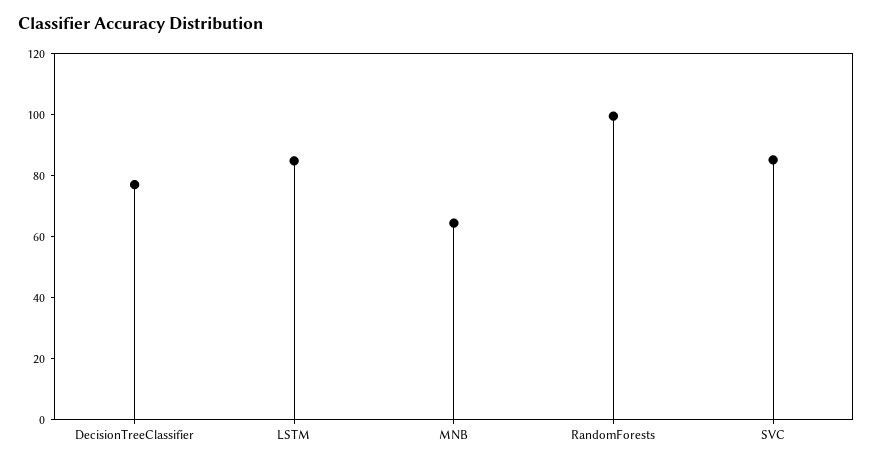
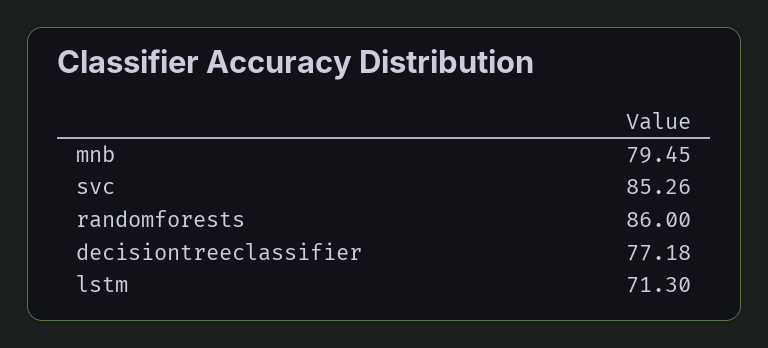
LSTM: 85 -> 71.3
MNB: 65 -> 79.45
RandomForests: 100 -> 86

